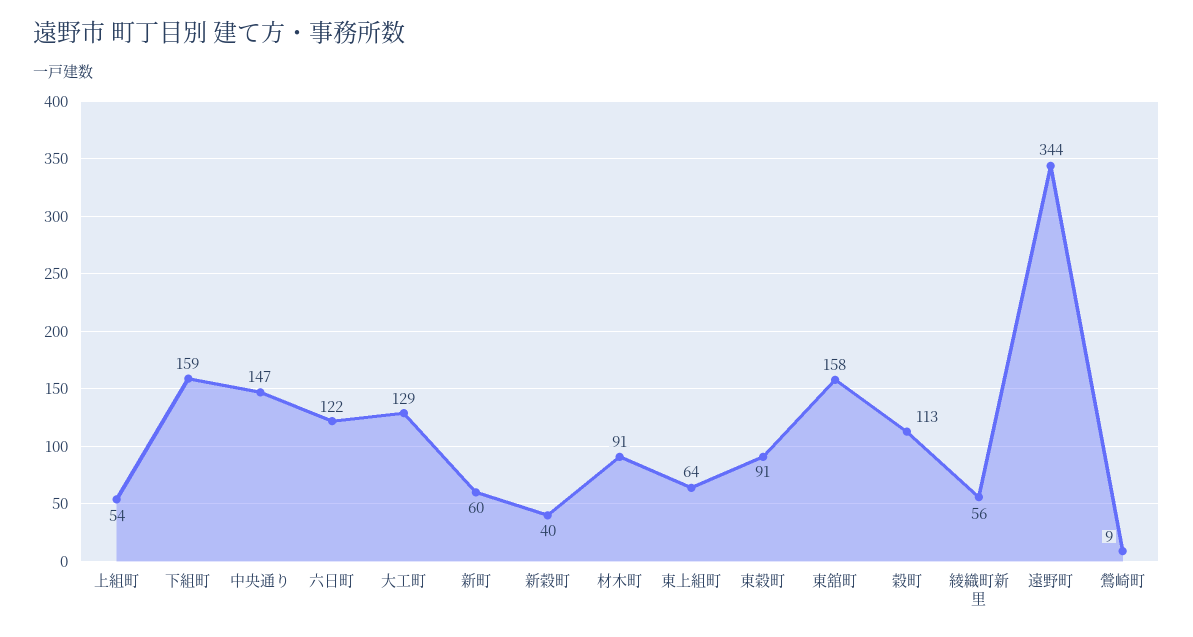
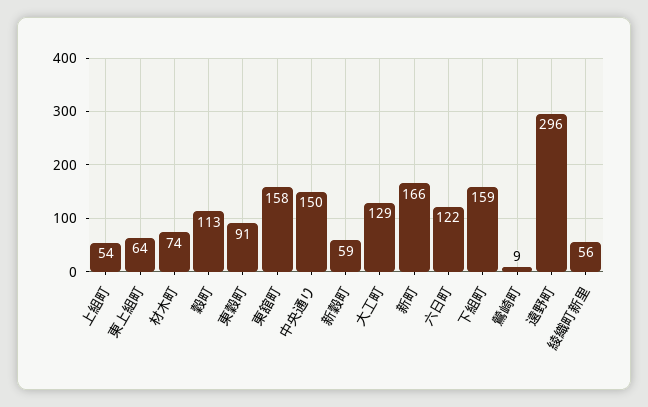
中央通り: 147 -> 150
新町: 60 -> 166
新穀町: 40 -> 59
材木町: 91 -> 74
遠野町: 344 -> 296

